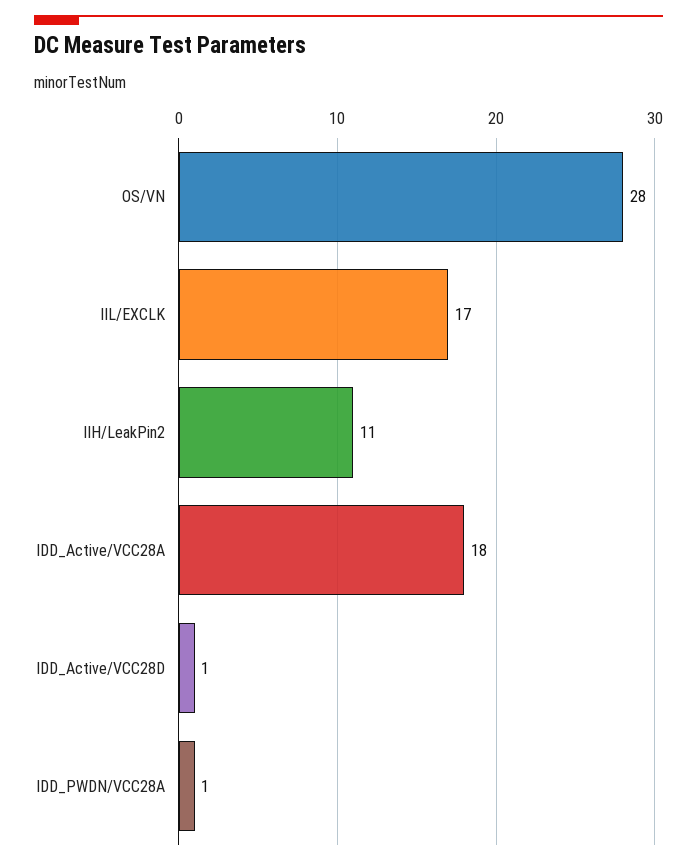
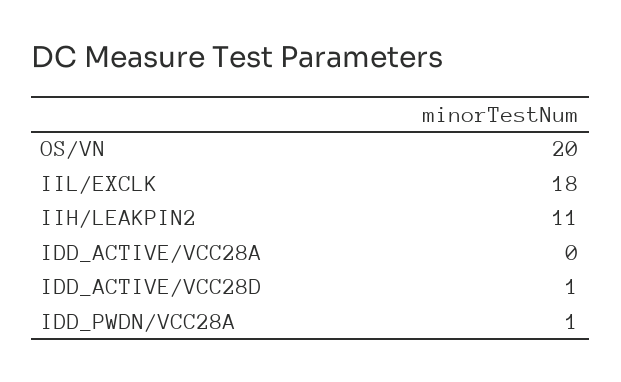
OS/VN: 28 -> 20
IIL/EXCLK: 17 -> 18
IDD_Active/VCC28A: 18 -> 0

